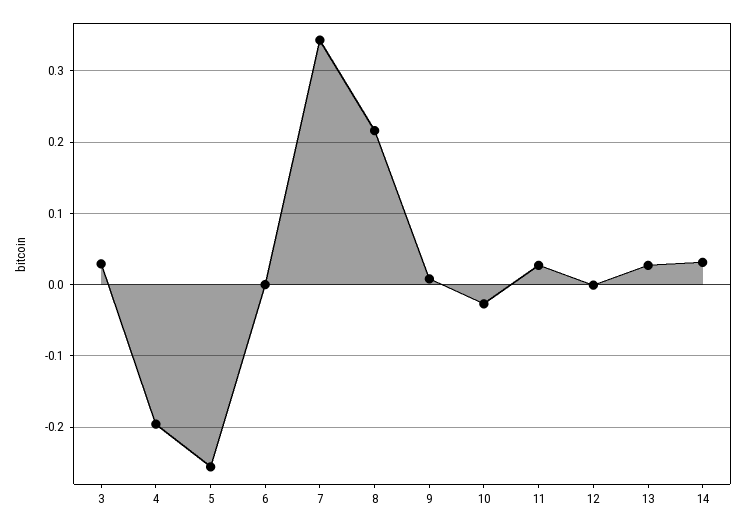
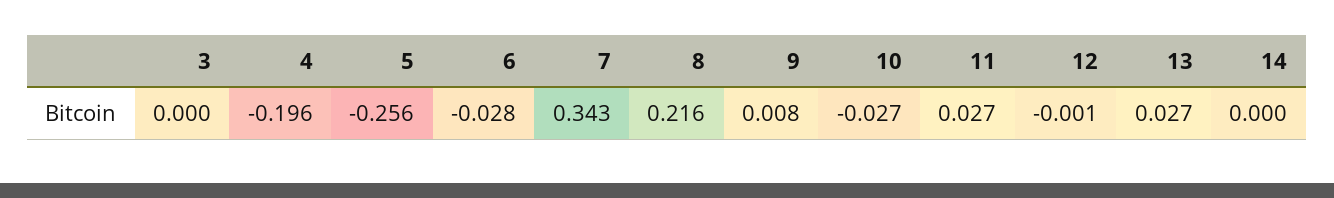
3: 0.03 -> 0
6: 0 -> -0.028
14: 0.03 -> 0

